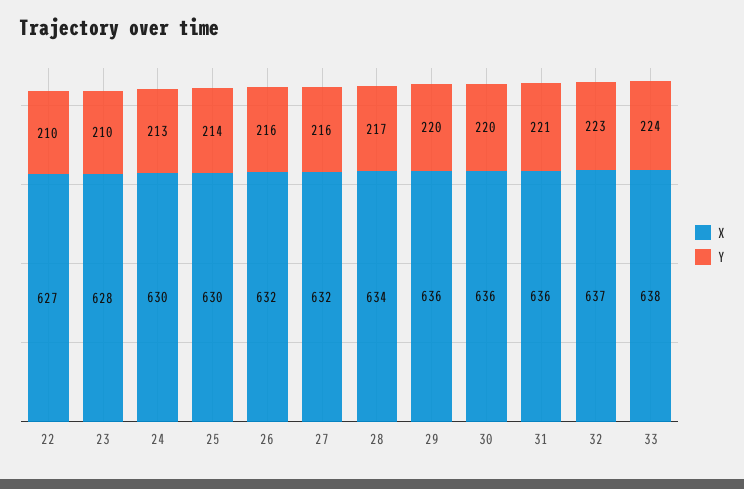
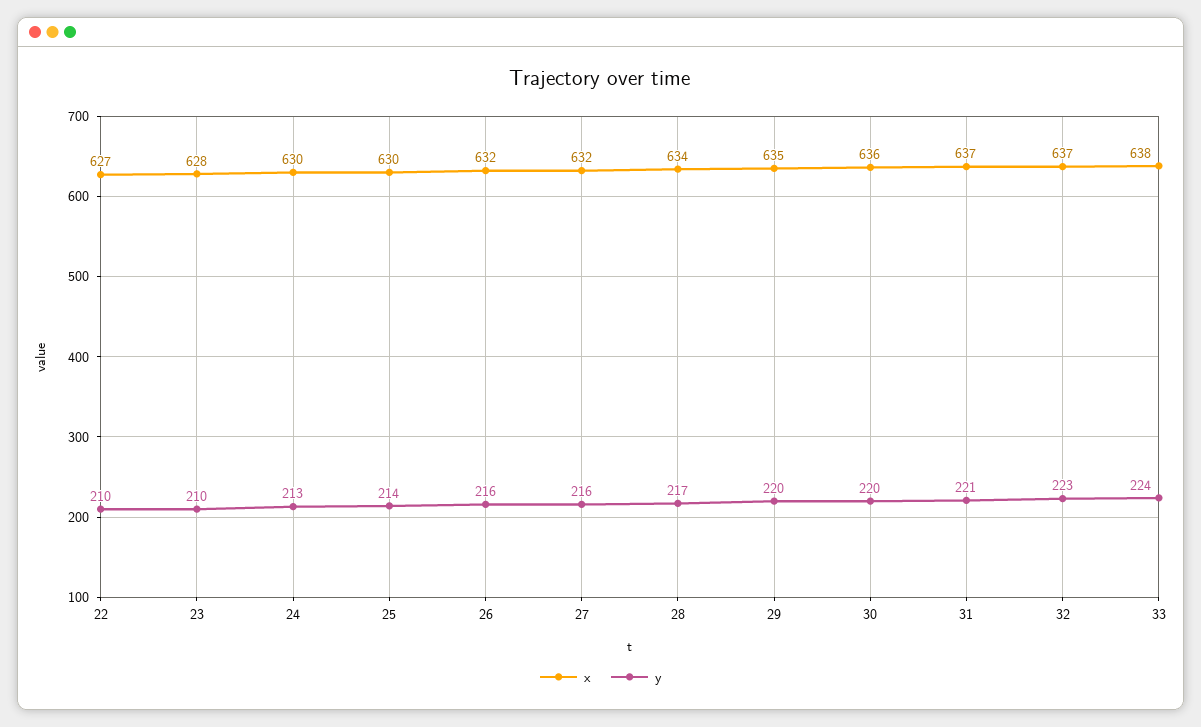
X, 29: 636 -> 635
X, 31: 636 -> 637

